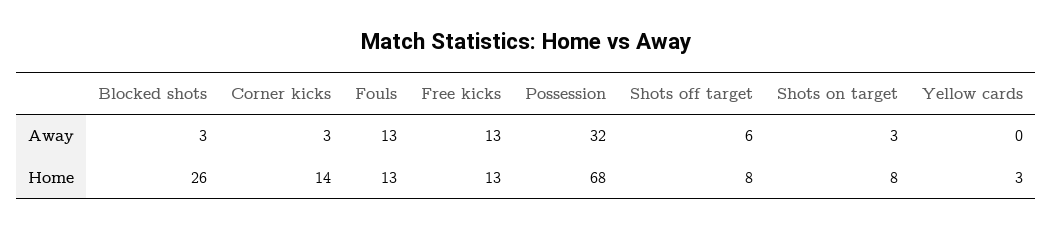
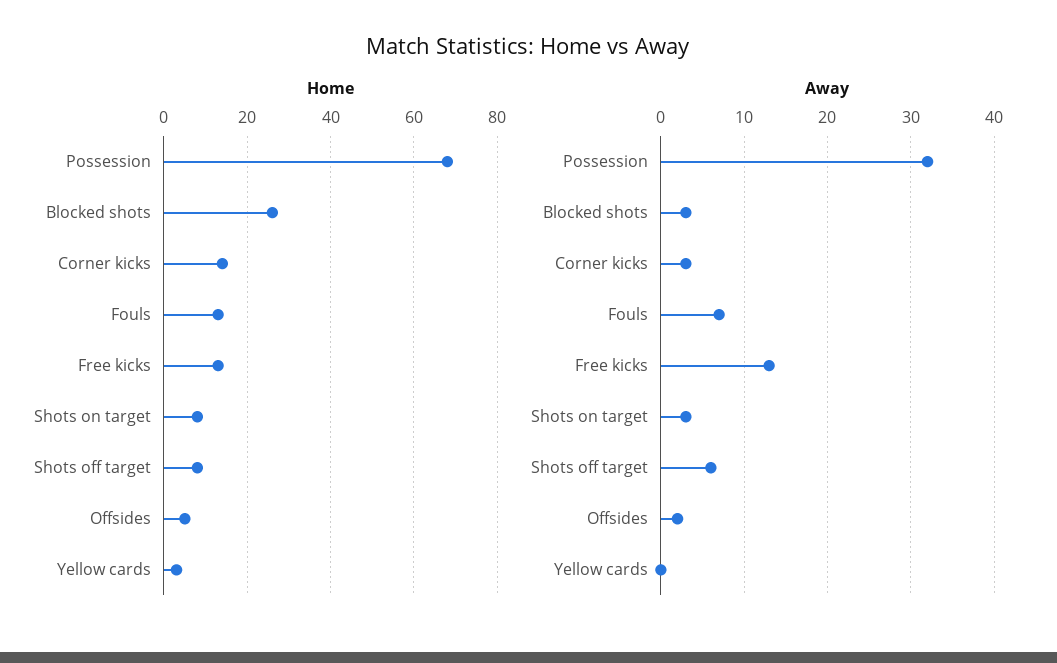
Away, Fouls: 13 -> 7
Home, Offsides: none -> 5
Away, Offsides: none -> 2

